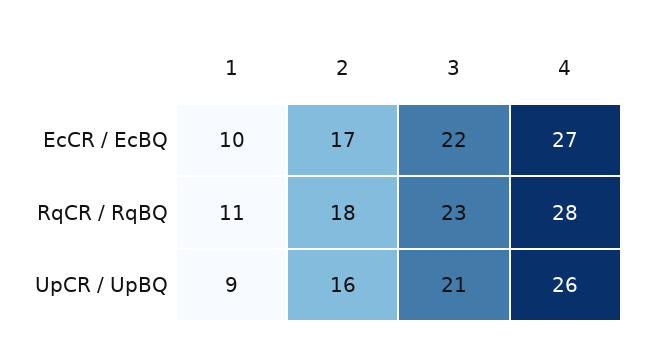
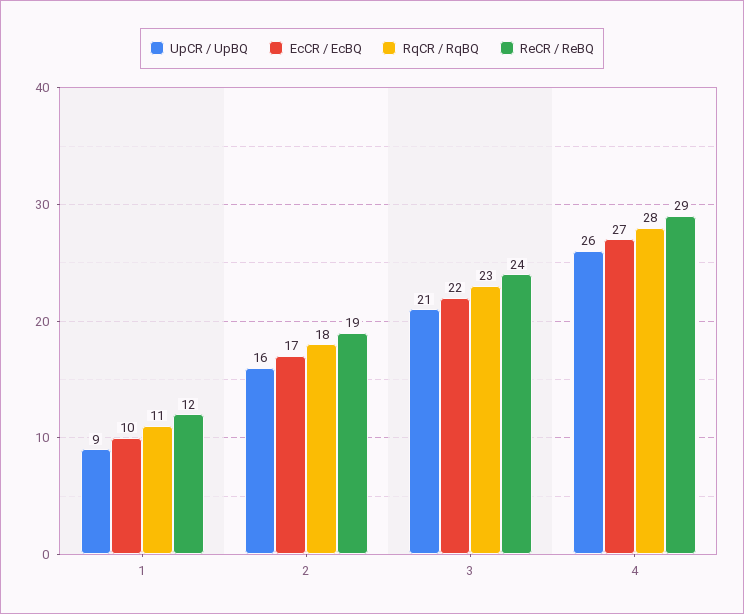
ReCR / ReBQ, 1: none -> 12
ReCR / ReBQ, 2: none -> 19
ReCR / ReBQ, 3: none -> 24
ReCR / ReBQ, 4: none -> 29

